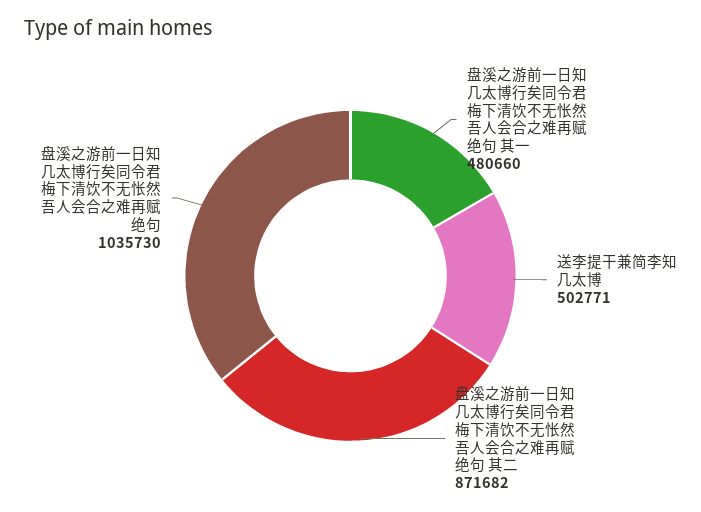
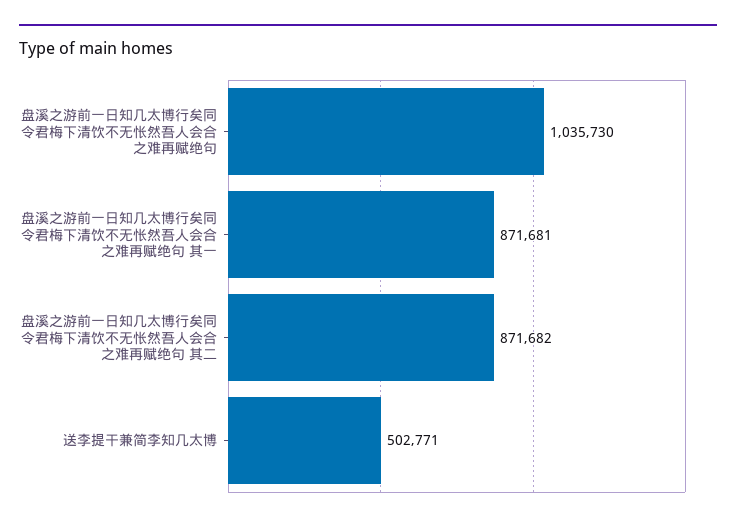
盘溪之游前一日知几太博行矣同令君梅下清饮不无怅然吾人会合之难再赋绝句 其一: 480660 -> 871681

